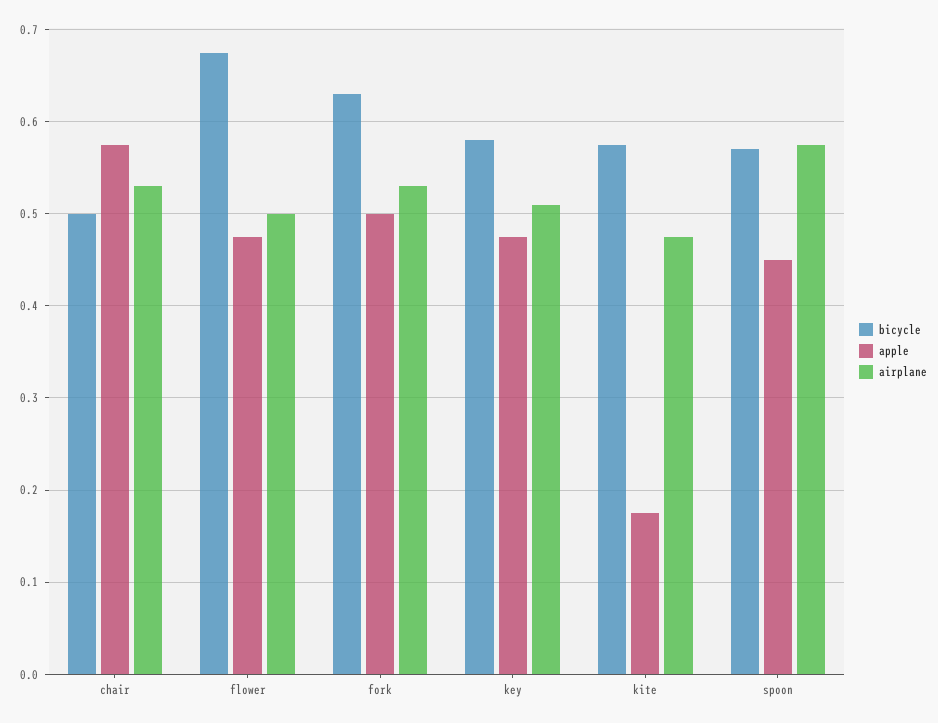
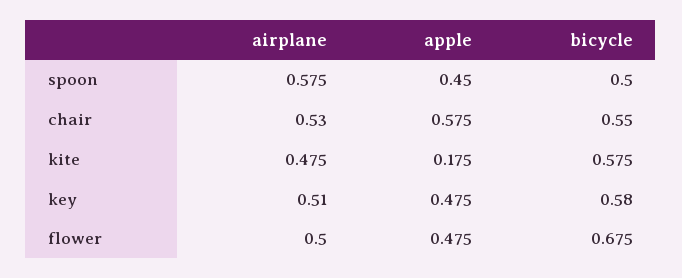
bicycle, chair: 0.5 -> 0.55
bicycle, fork: 0.63 -> none
apple, fork: 0.5 -> none
airplane, fork: 0.53 -> none
bicycle, spoon: 0.57 -> 0.5

